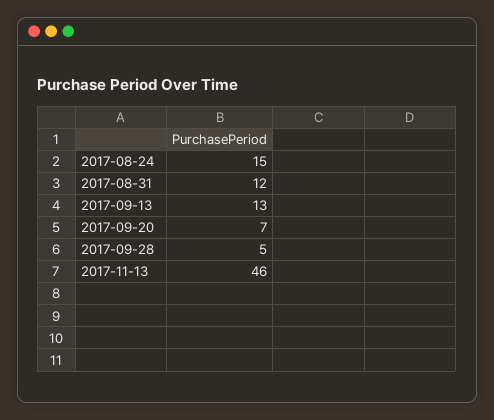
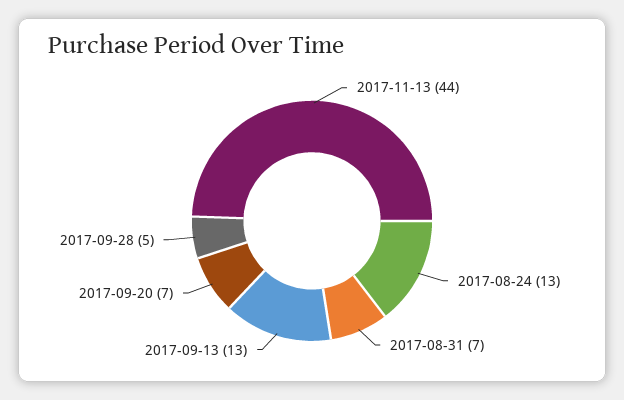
2017-08-24: 15 -> 13
2017-08-31: 12 -> 7
2017-11-13: 46 -> 44

